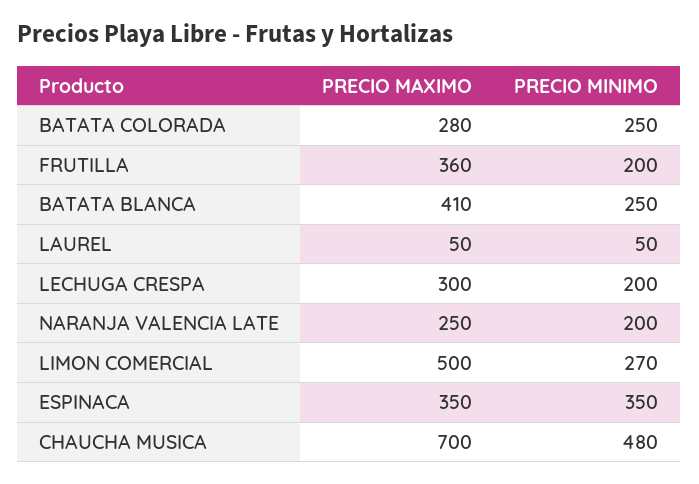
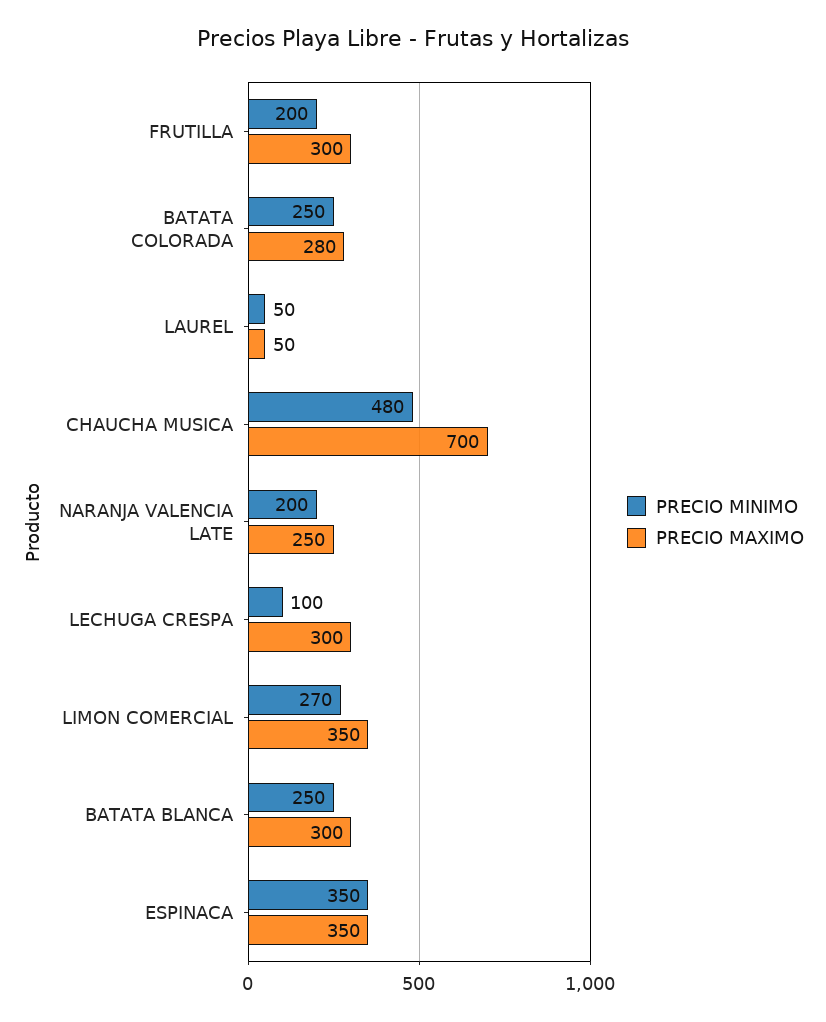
PRECIO MAXIMO, FRUTILLA: 360 -> 300
PRECIO MAXIMO, BATATA BLANCA: 410 -> 300
PRECIO MINIMO, LECHUGA CRESPA: 200 -> 100
PRECIO MAXIMO, LIMON COMERCIAL: 500 -> 350

